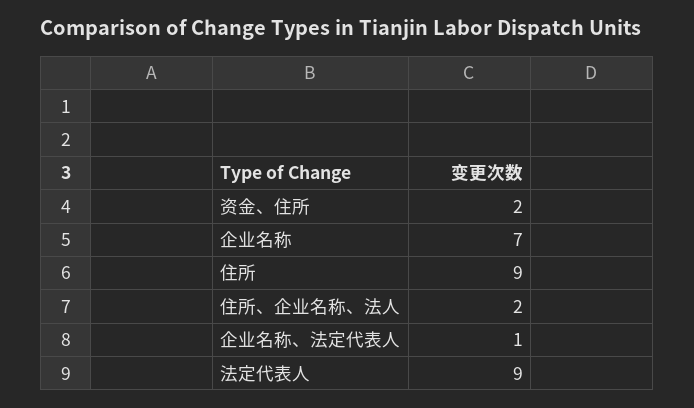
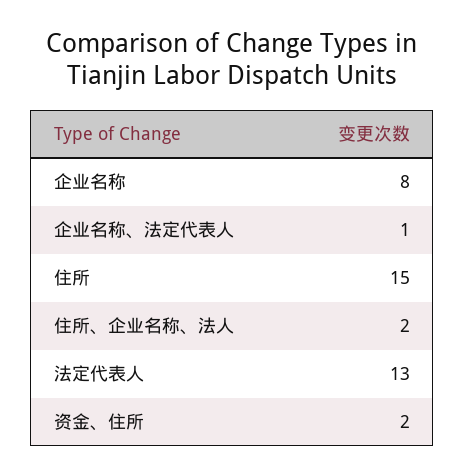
企业名称: 7 -> 8
住所: 9 -> 15
法定代表人: 9 -> 13

